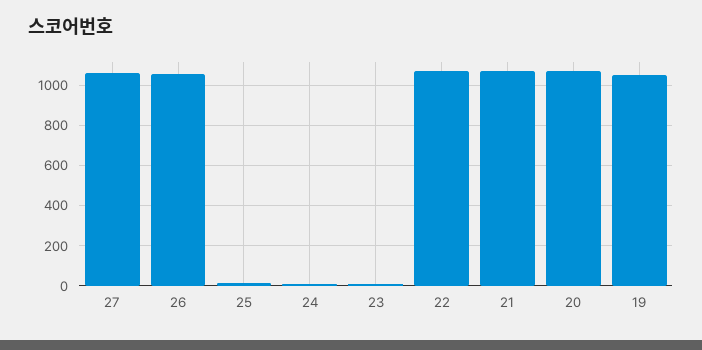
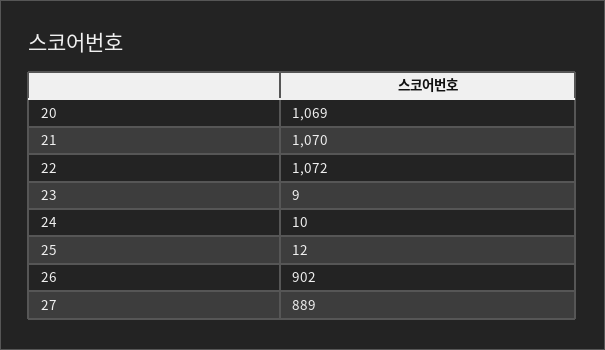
27: 1050 -> 889
26: 1050 -> 902
19: 1050 -> none

